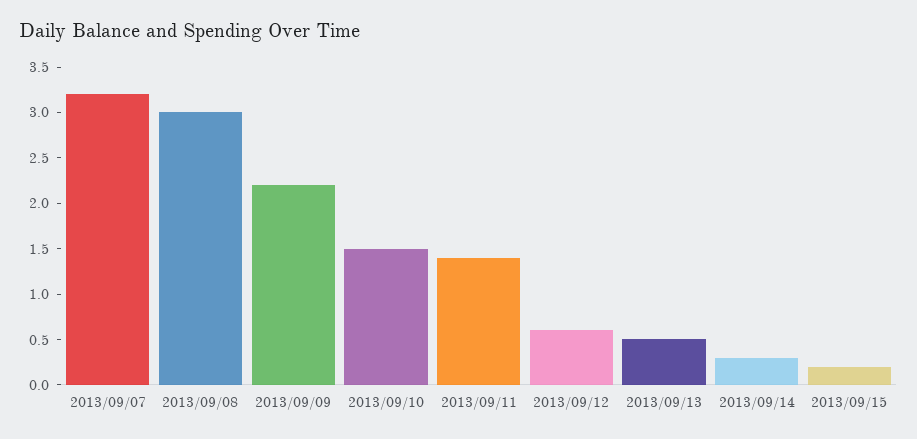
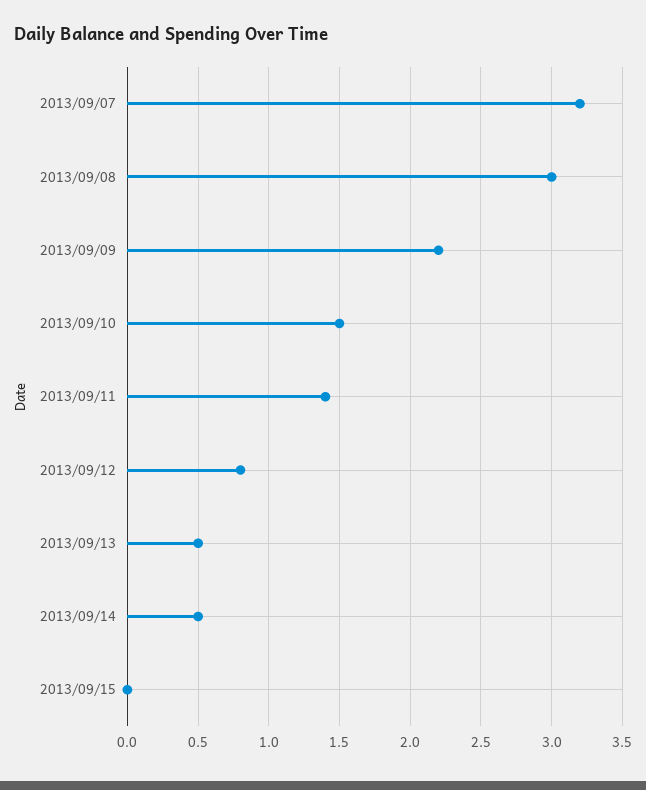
2013/09/12: 0.6 -> 0.8
2013/09/14: 0.3 -> 0.5
2013/09/15: 0.2 -> 0

